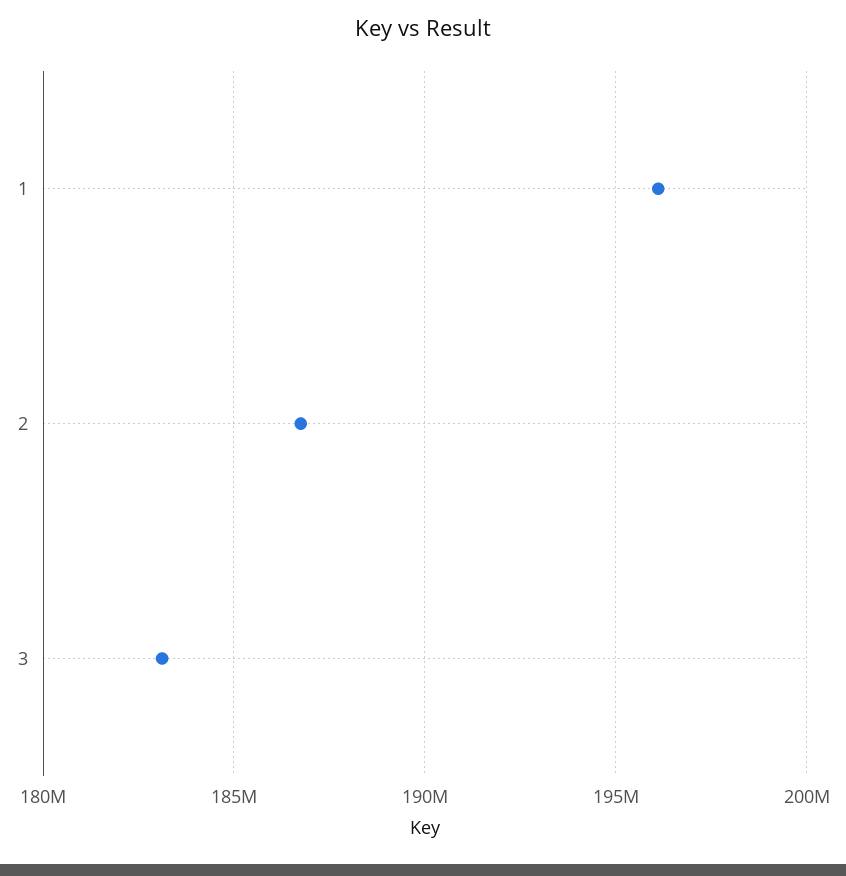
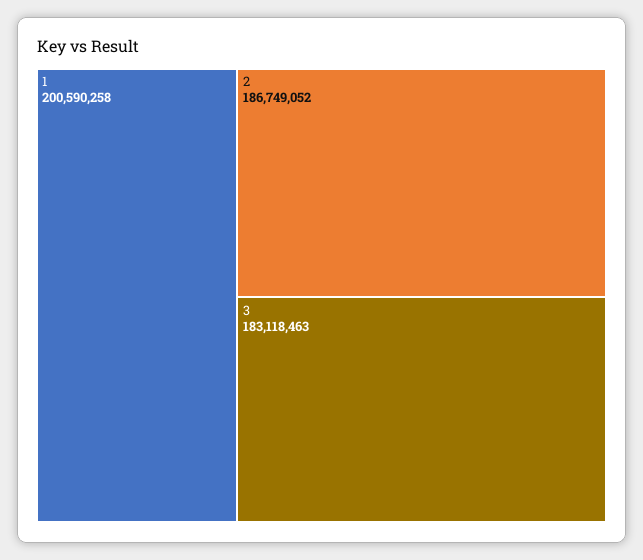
1: 196000000 -> 200590258

